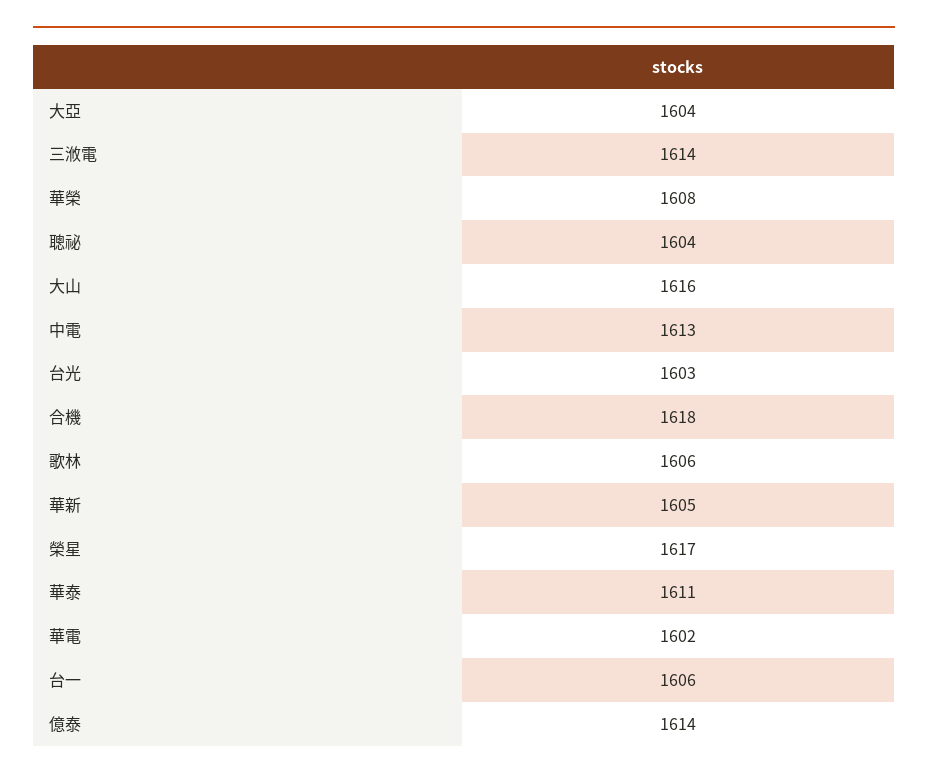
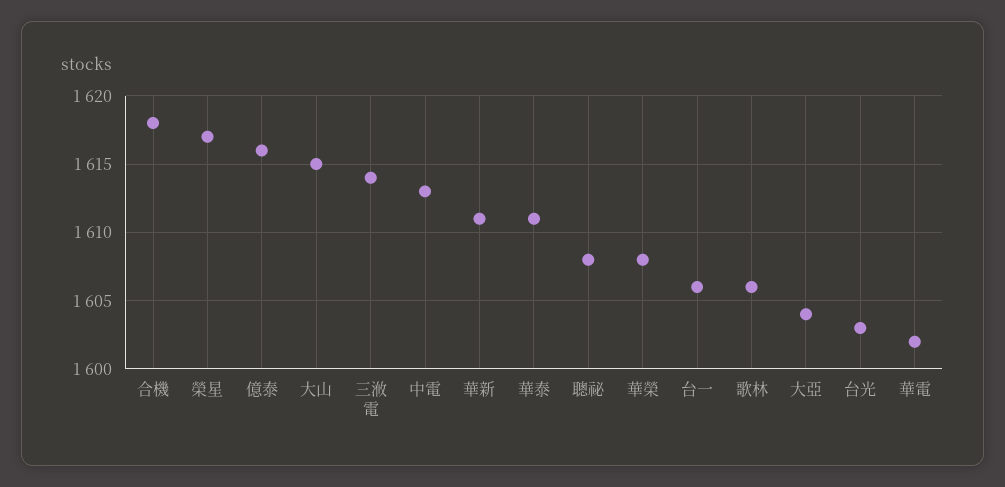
聰祕: 1604 -> 1608
大山: 1616 -> 1615
華新: 1605 -> 1611
億泰: 1614 -> 1616

